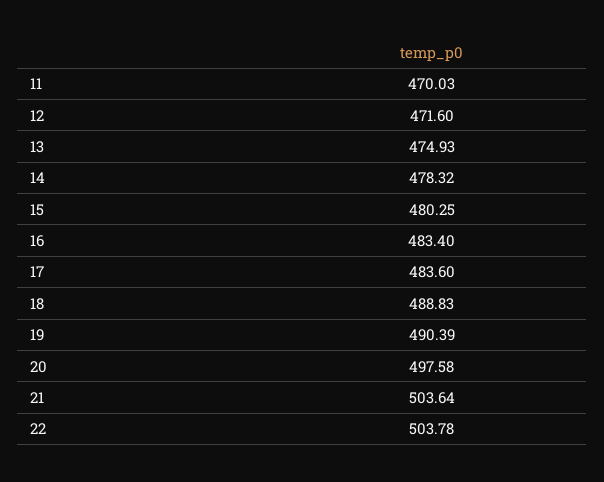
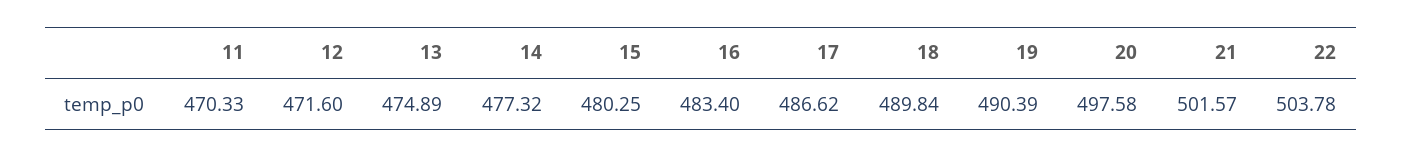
11: 470.03 -> 470.33
13: 474.93 -> 474.89
14: 478.32 -> 477.32
17: 483.6 -> 486.62
18: 488.83 -> 489.84
21: 503.64 -> 501.57

